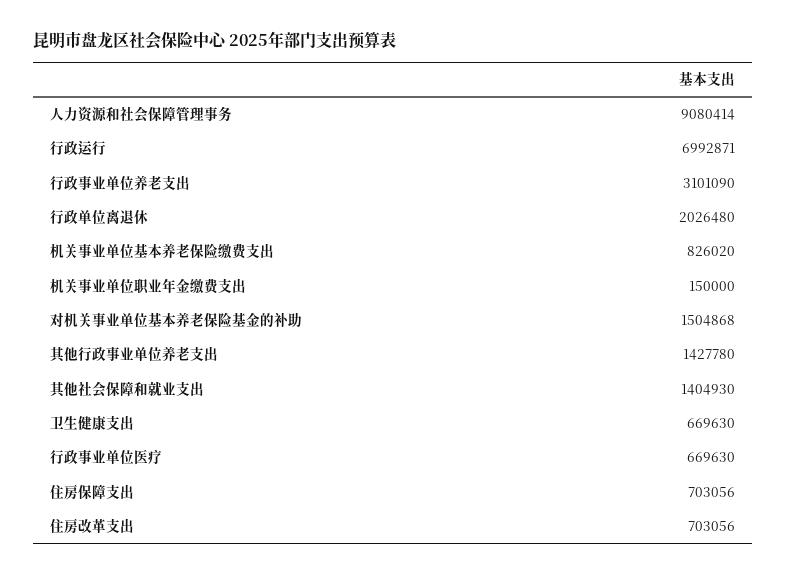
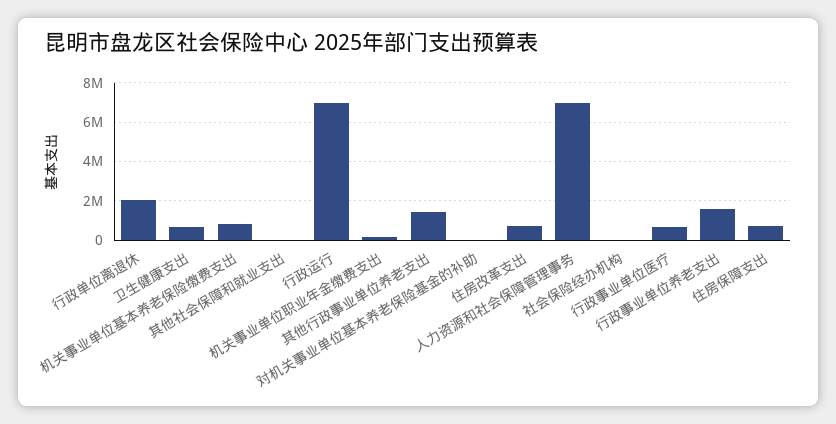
人力资源和社会保障管理事务: 9080414 -> 7000000
行政事业单位养老支出: 3101090 -> 1500000
对机关事业单位基本养老保险基金的补助: 1504868 -> 0
其他社会保障和就业支出: 1404930 -> 0
社会保险经办机构: none -> 0

